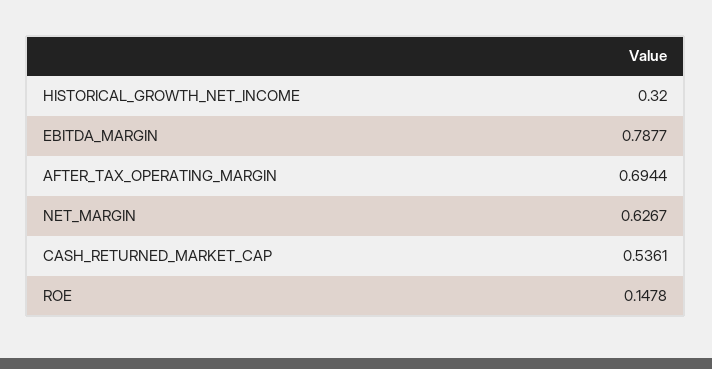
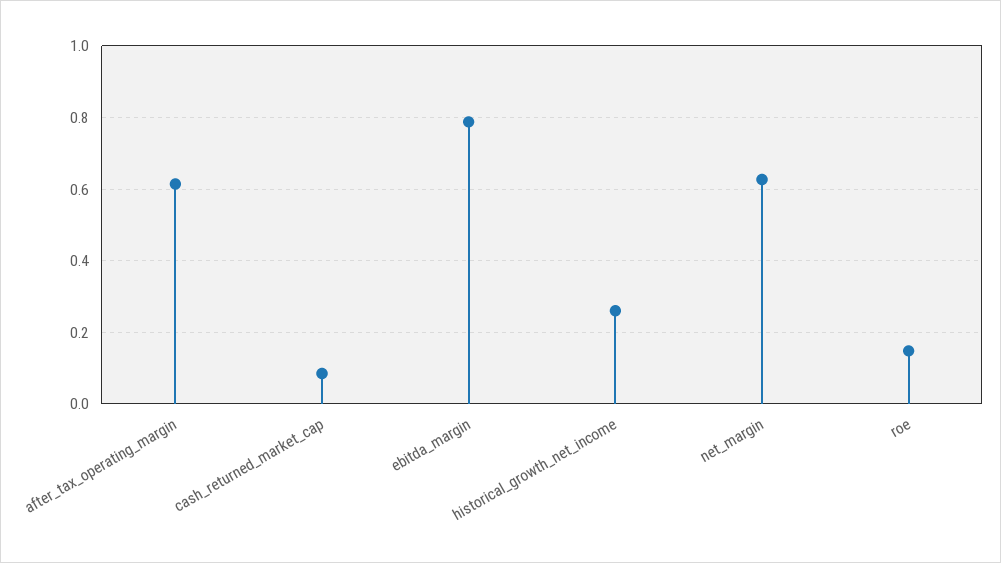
HISTORICAL_GROWTH_NET_INCOME: 0.32 -> 0.26
AFTER_TAX_OPERATING_MARGIN: 0.6944 -> 0.62
CASH_RETURNED_MARKET_CAP: 0.5361 -> 0.08

